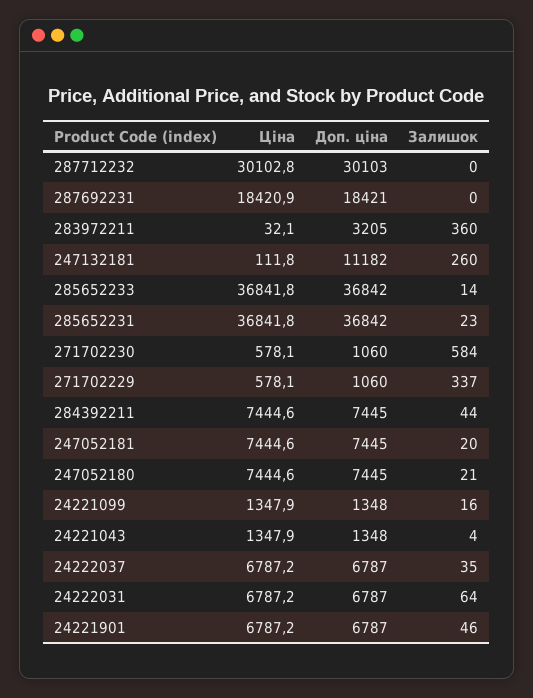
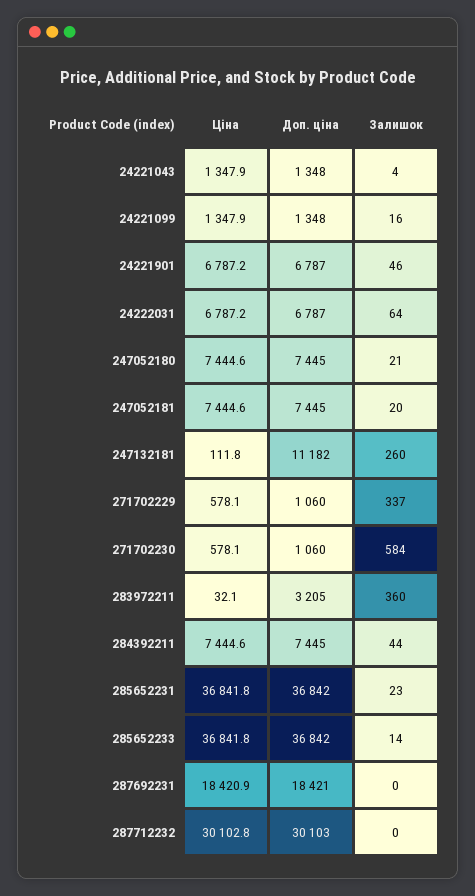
Ціна, 24222037: 6787.2 -> none
Доп. ціна, 24222037: 6787 -> none
Залишок, 24222037: 35 -> none

